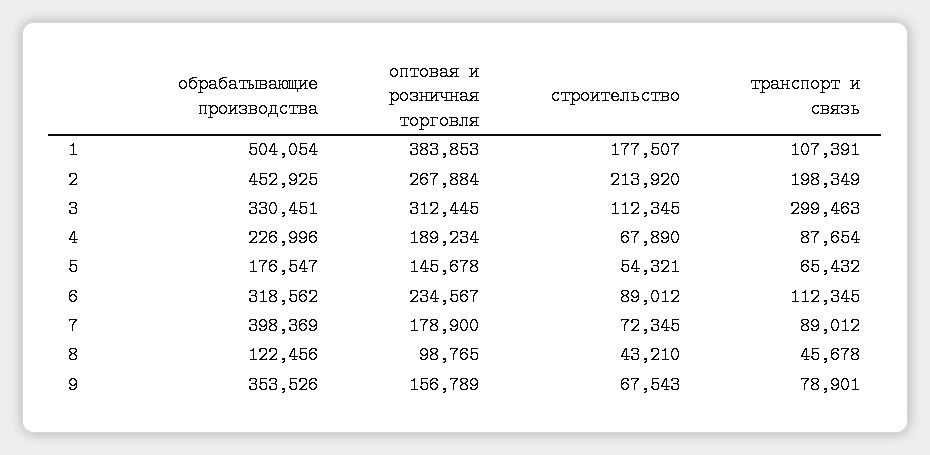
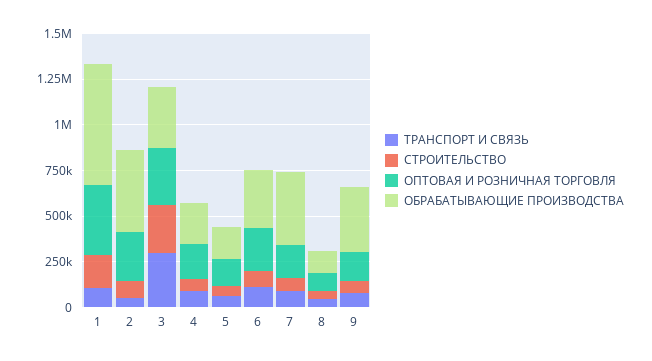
обрабатывающие производства, 1: 504054 -> 650000
строительство, 2: 213920 -> 100000
транспорт и связь, 2: 198349 -> 50000
строительство, 3: 112345 -> 250000

